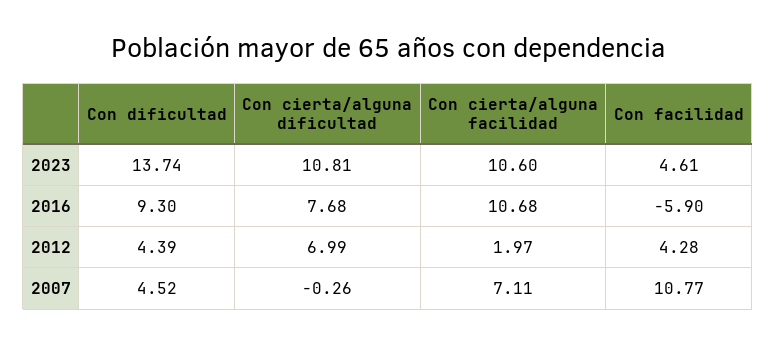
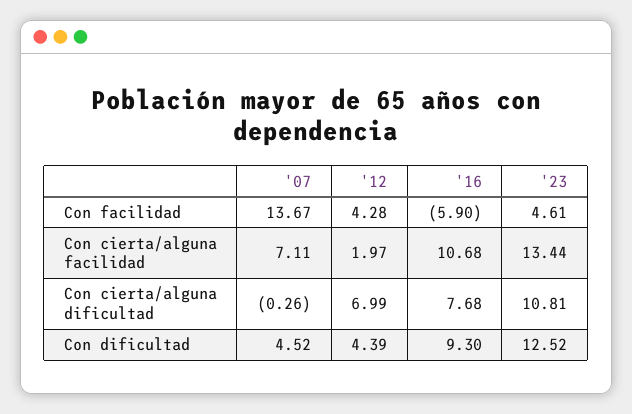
Con dificultad, 2023: 13.74 -> 12.52
Con cierta/alguna facilidad, 2023: 10.6 -> 13.44
Con facilidad, 2007: 10.77 -> 13.67

